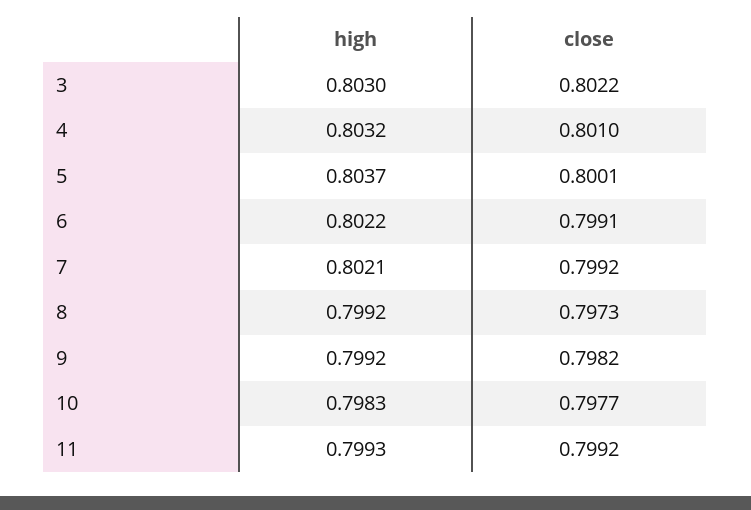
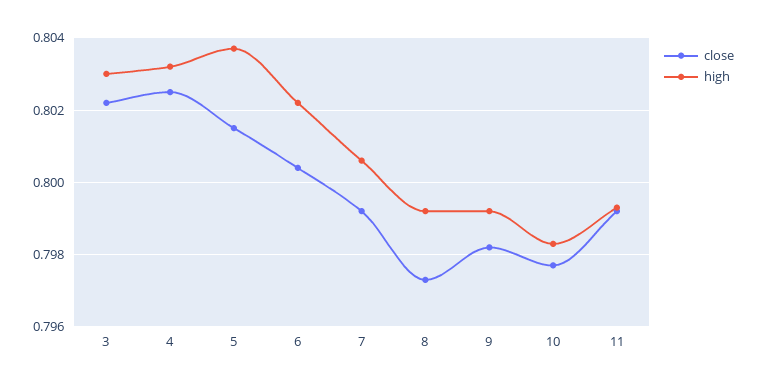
close, 4: 0.801 -> 0.8025
close, 5: 0.8001 -> 0.8015
close, 6: 0.7991 -> 0.8005
high, 7: 0.8021 -> 0.8005

